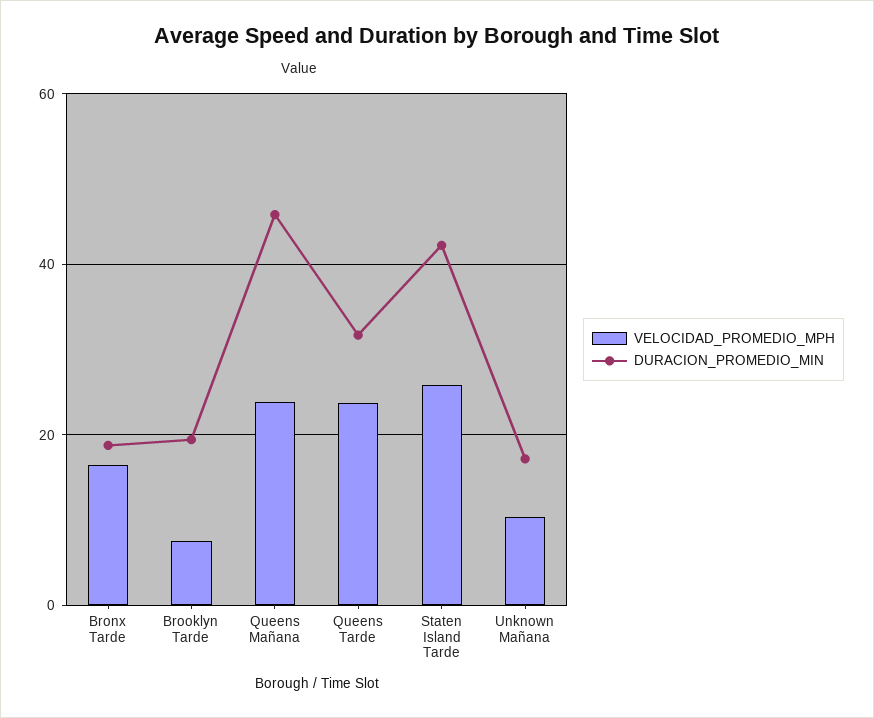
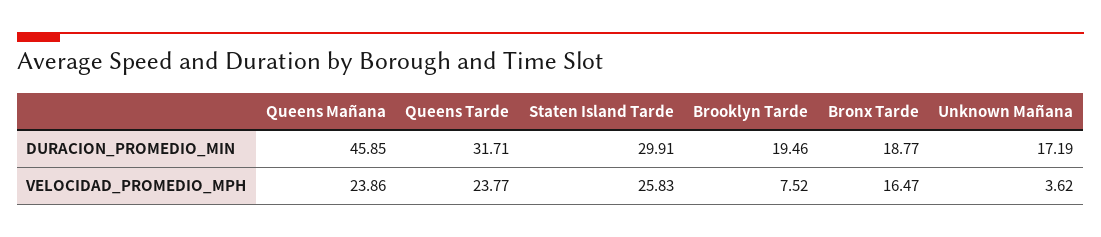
DURACION_PROMEDIO_MIN, Staten Island Tarde: 42 -> 29.91
VELOCIDAD_PROMEDIO_MPH, Unknown Mañana: 10 -> 3.62

